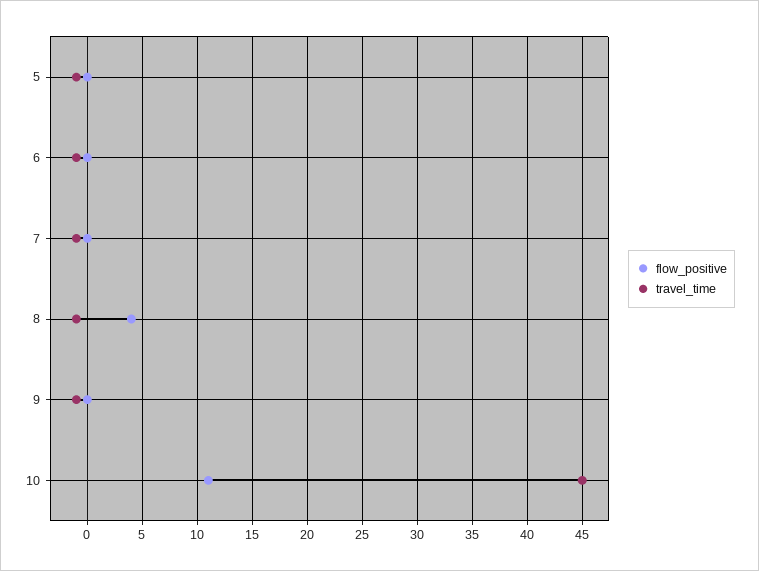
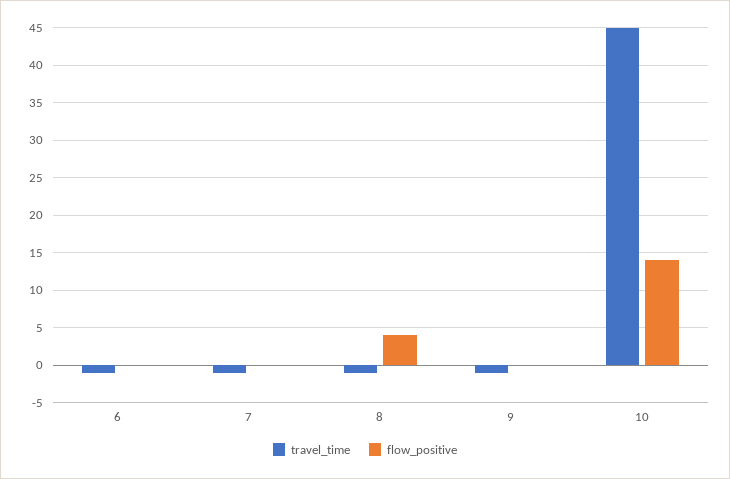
flow_positive, 5: 0 -> none
travel_time, 5: -1 -> none
flow_positive, 10: 11 -> 14

